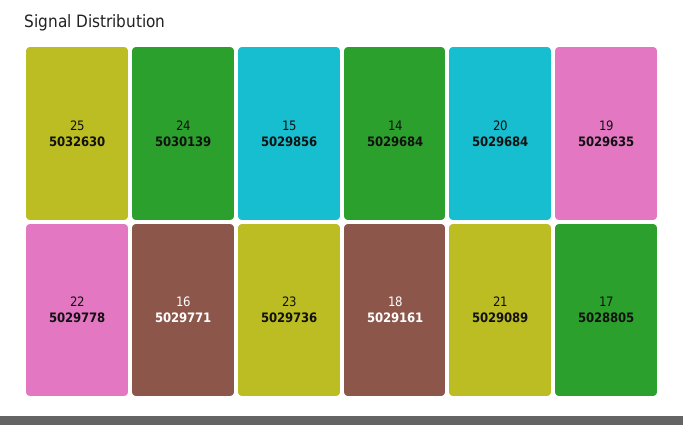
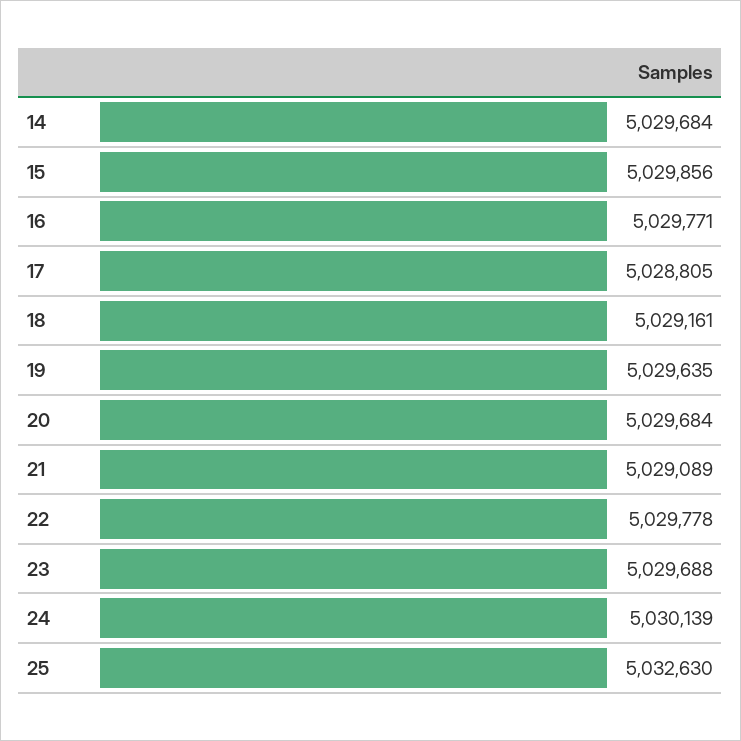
23: 5029736 -> 5029688

